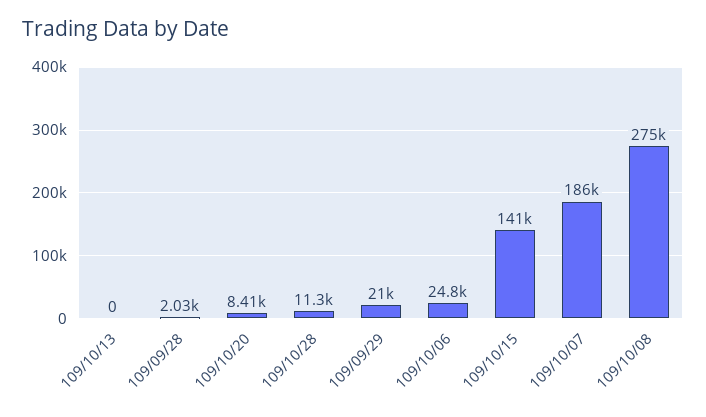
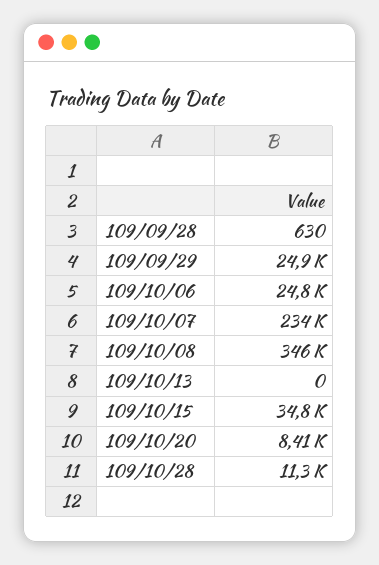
109/09/28: 2030 -> 630
109/09/29: 21000 -> 24900
109/10/15: 141000 -> 34800
109/10/07: 186000 -> 234000
109/10/08: 275000 -> 346000

